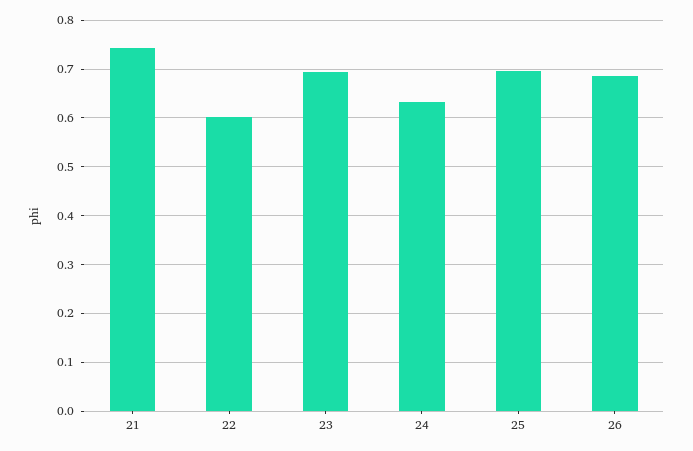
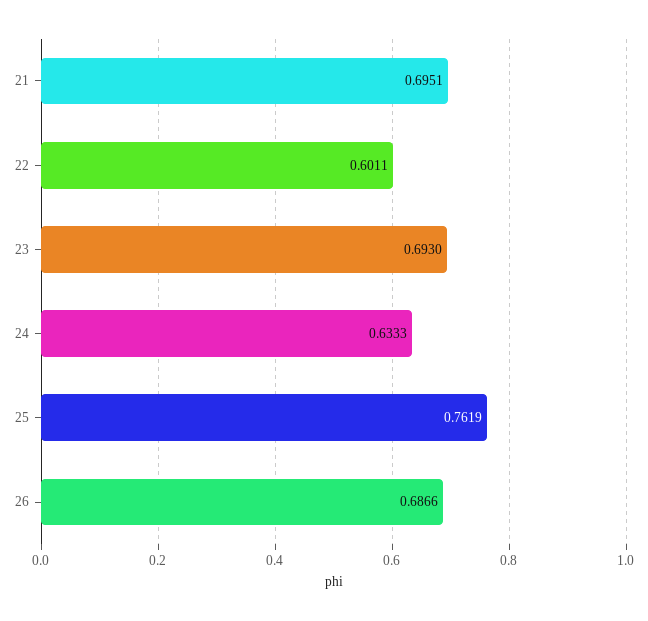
21: 0.74 -> 0.6951
25: 0.7 -> 0.7619

